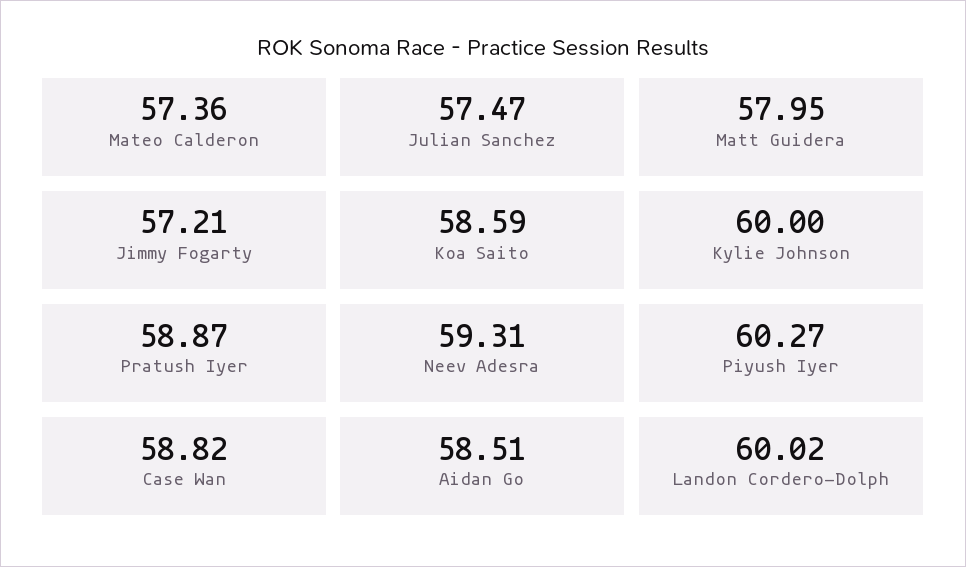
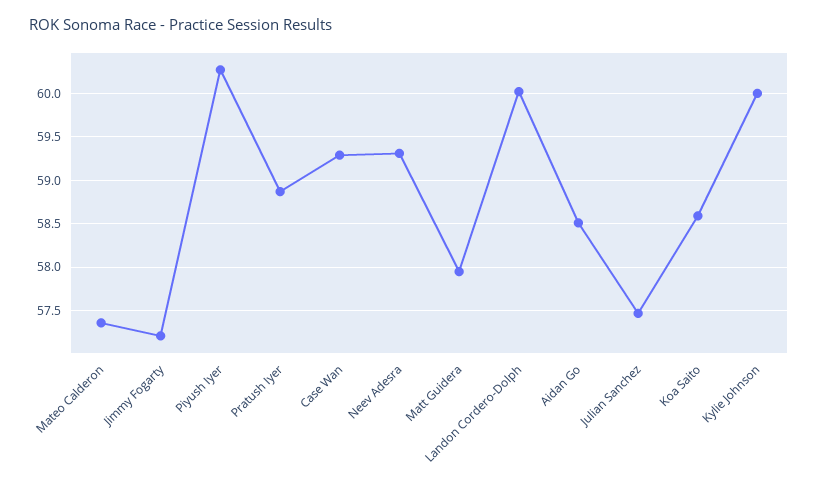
Case Wan: 58.82 -> 59.3

